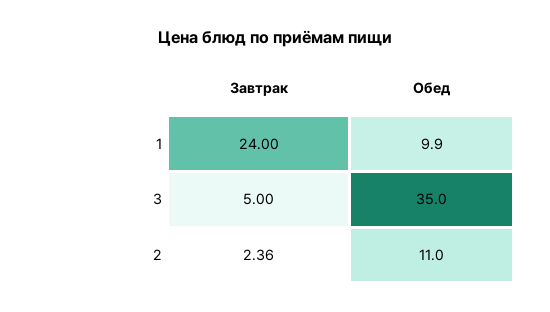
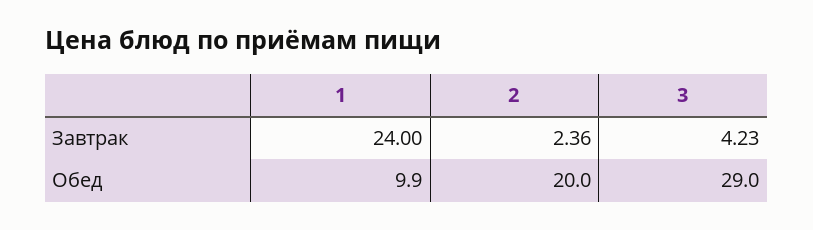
Завтрак, 3: 5 -> 4.23
Обед, 3: 35 -> 29
Обед, 2: 11 -> 20

